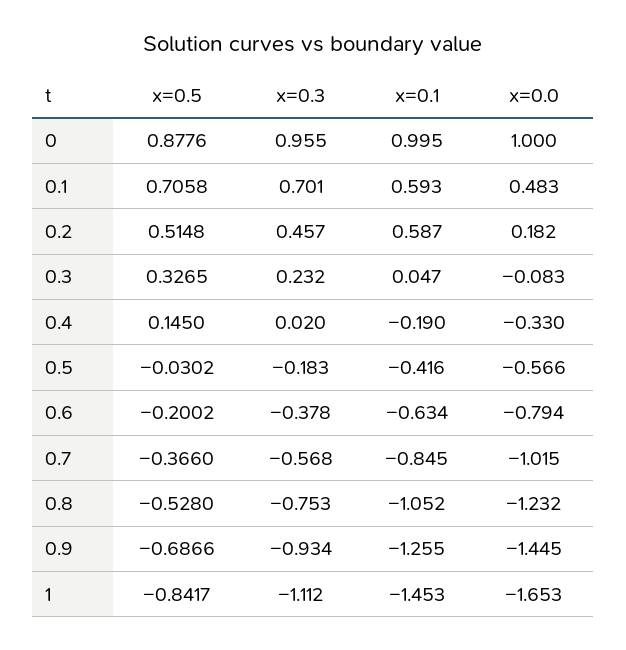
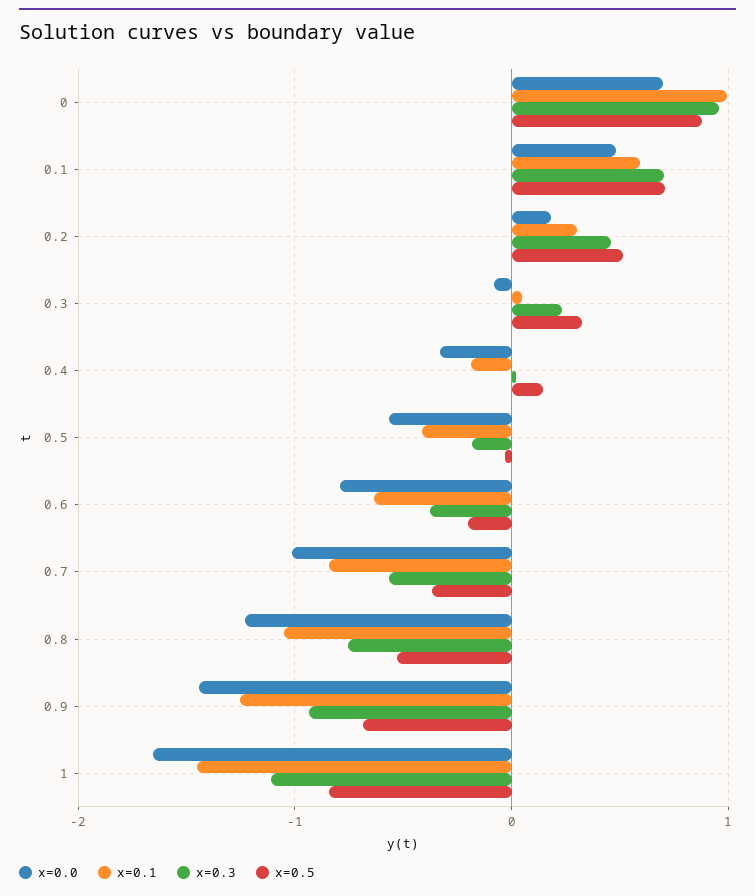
x=0.0, 0: 1 -> 0.7
x=0.1, 0.2: 0.587 -> 0.3

